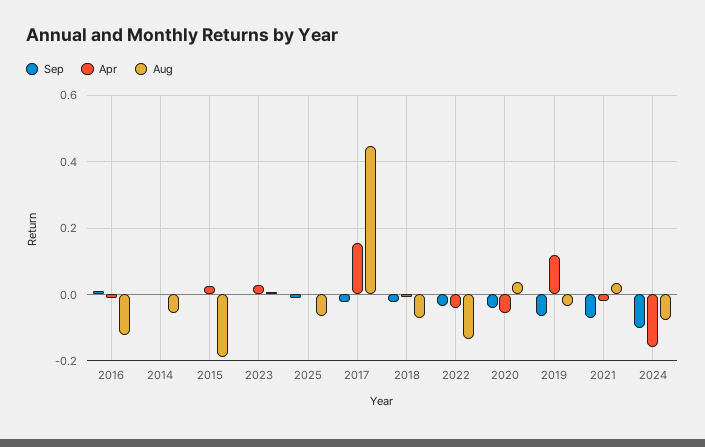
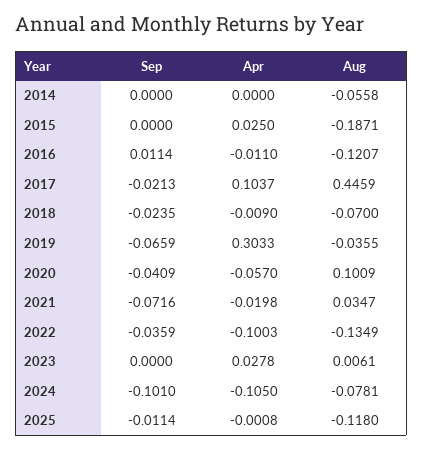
Aug, 2025: -0.06 -> -0.118
Apr, 2017: 0.16 -> 0.1037
Apr, 2022: -0.04 -> -0.1003
Aug, 2020: 0.04 -> 0.1009
Apr, 2019: 0.12 -> 0.3033
Apr, 2024: -0.16 -> -0.105

